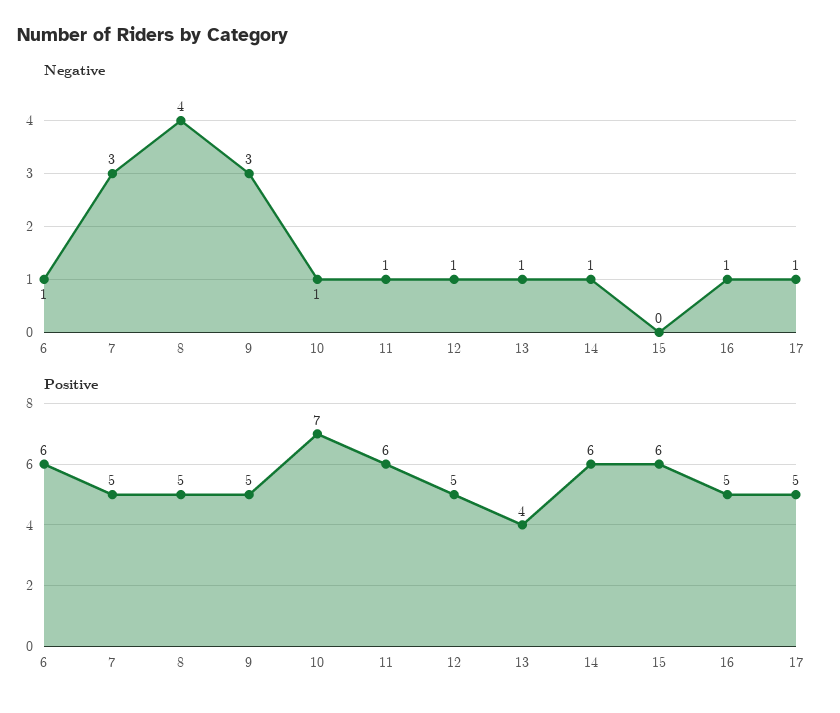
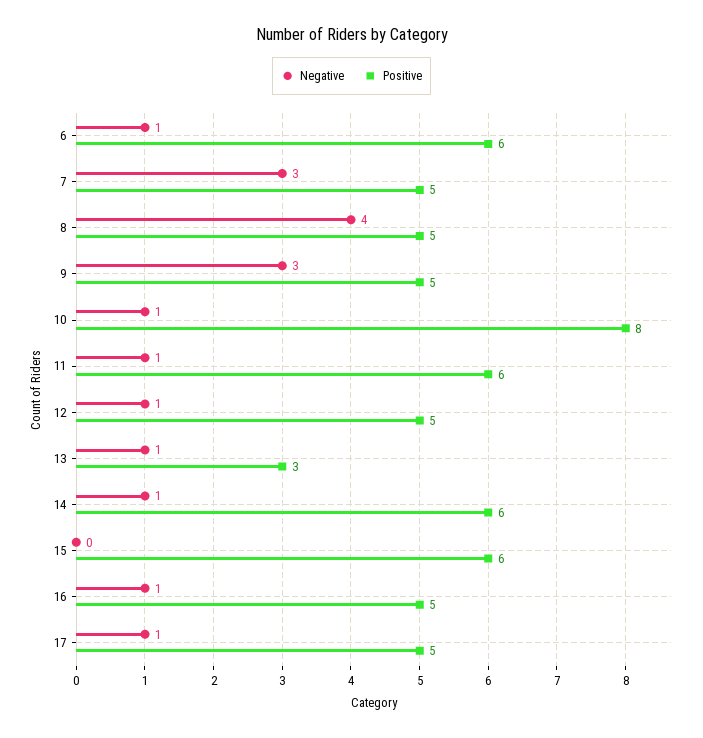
Positive, 10: 7 -> 8
Positive, 13: 4 -> 3

